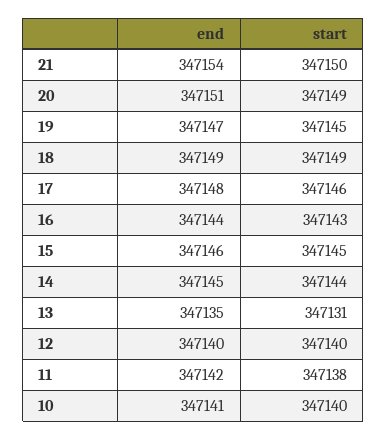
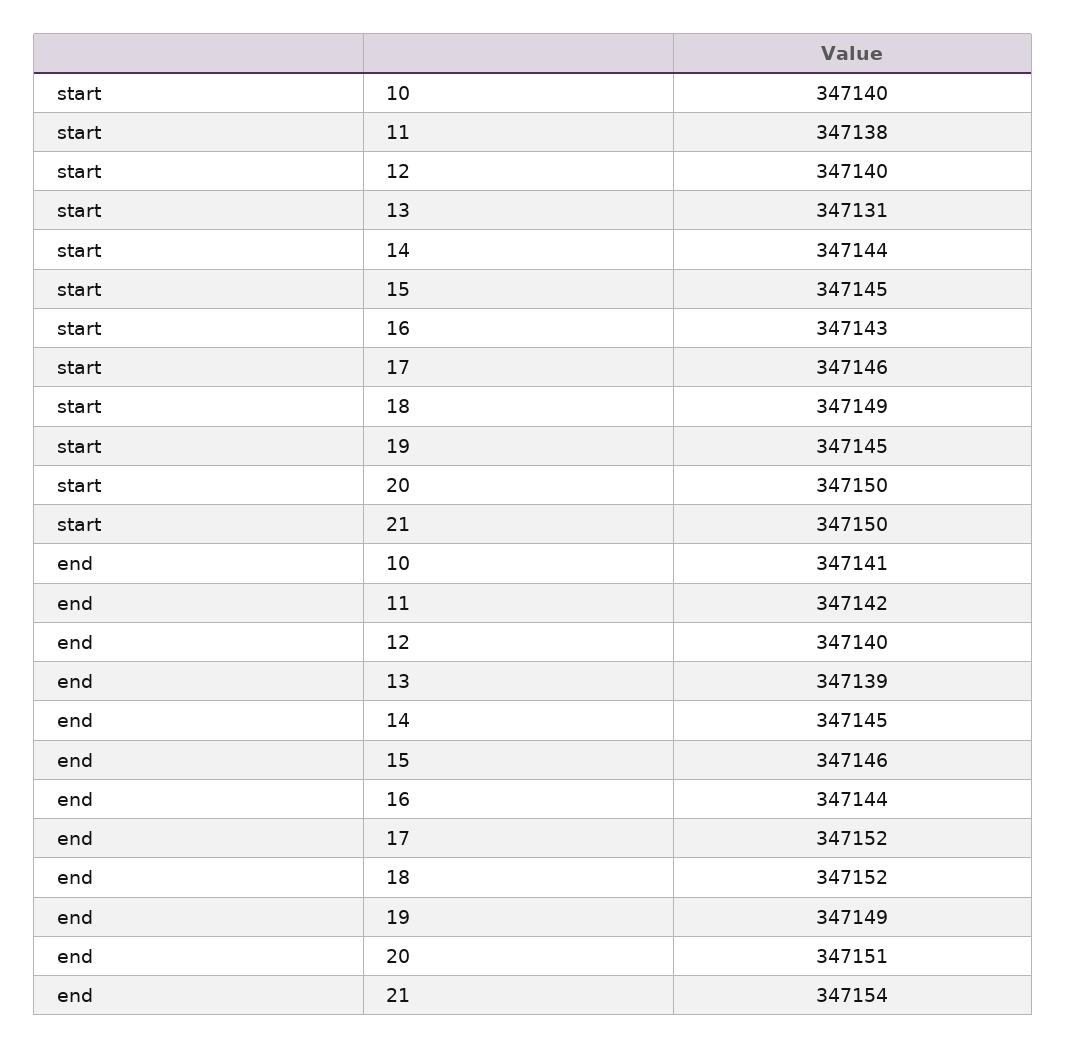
start, 20: 347149 -> 347150
end, 19: 347147 -> 347149
end, 18: 347149 -> 347152
end, 17: 347148 -> 347152
end, 13: 347135 -> 347139

